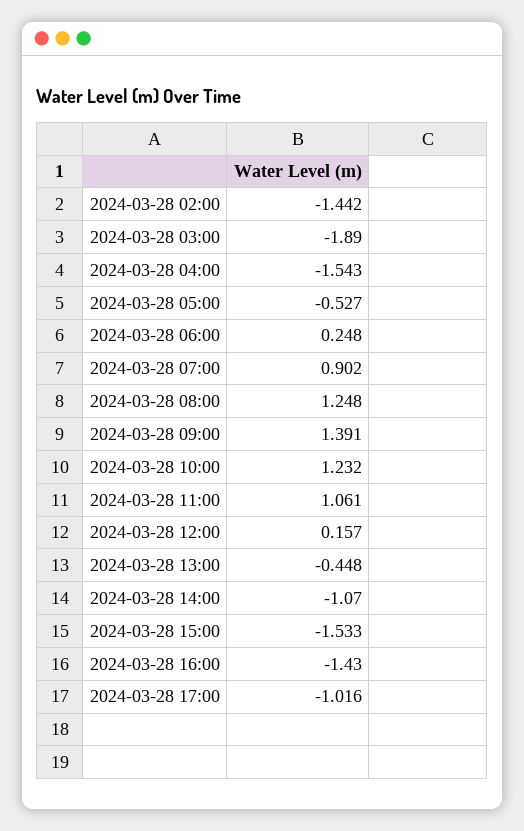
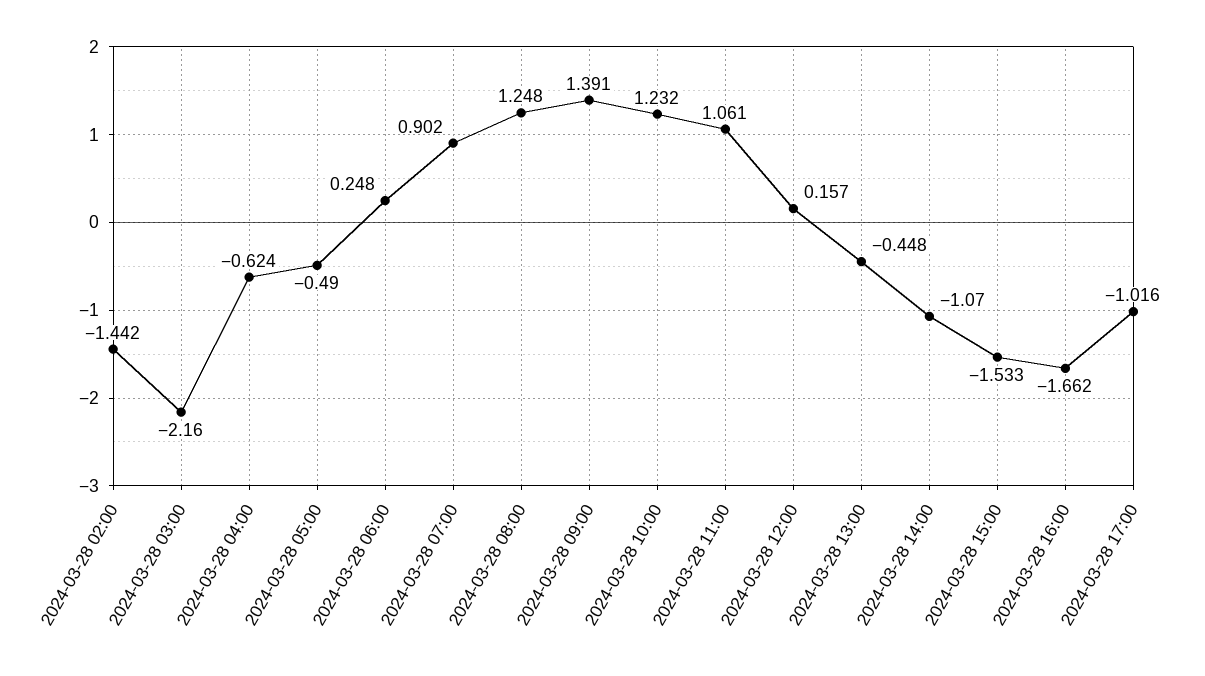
2024-03-28 03:00: -1.89 -> -2.16
2024-03-28 04:00: -1.543 -> -0.624
2024-03-28 05:00: -0.527 -> -0.49
2024-03-28 16:00: -1.43 -> -1.662

